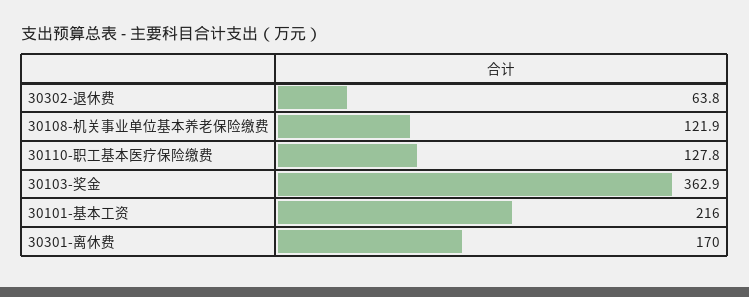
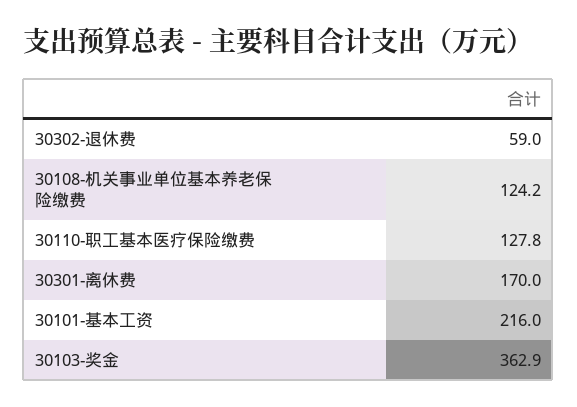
30302-退休费: 63.8 -> 59
30108-机关事业单位基本养老保险缴费: 121.9 -> 124.2

